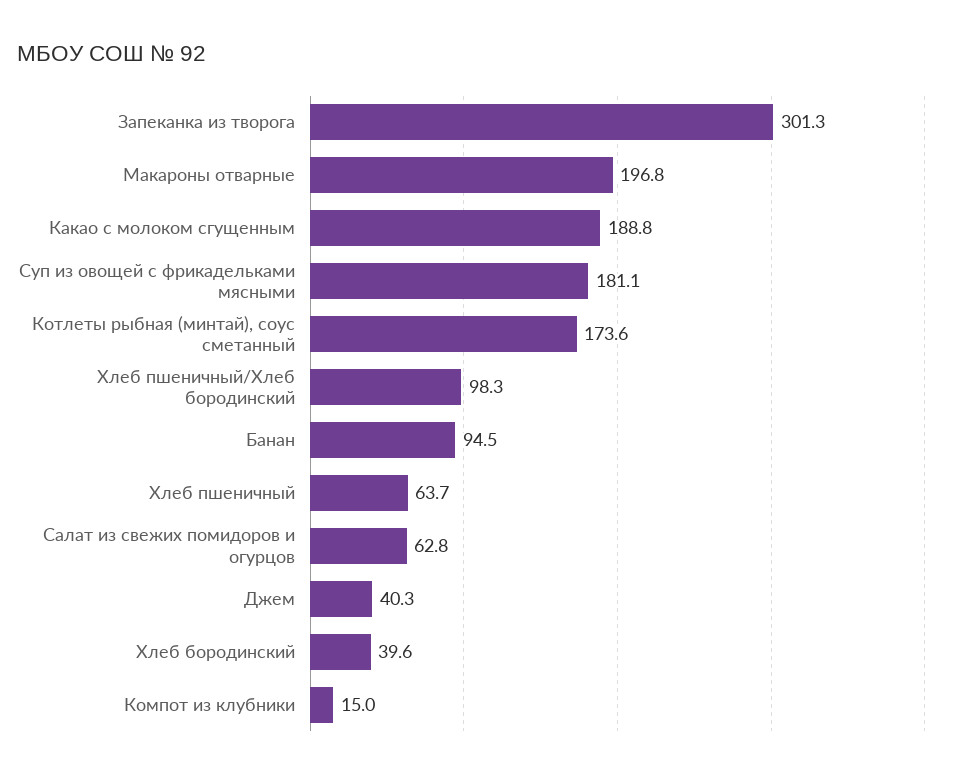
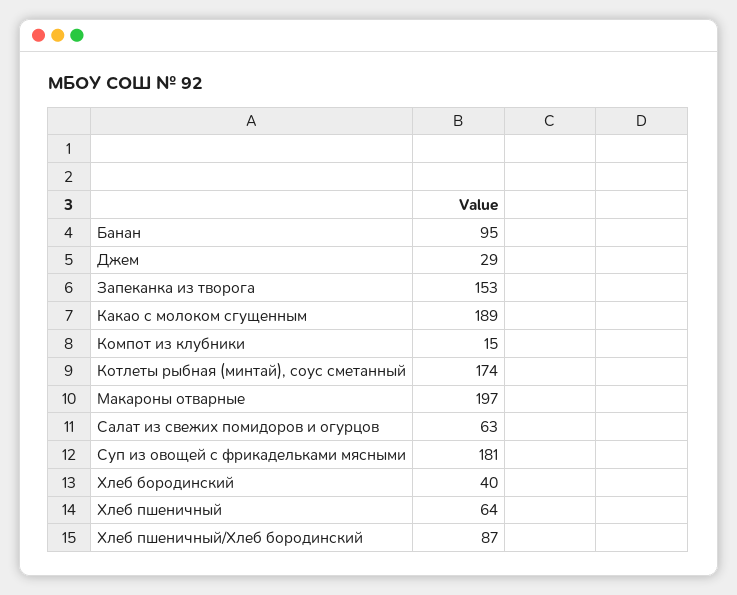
Запеканка из творога: 301.3 -> 153
Хлеб пшеничный/Хлеб бородинский: 98.3 -> 87
Джем: 40.3 -> 29

